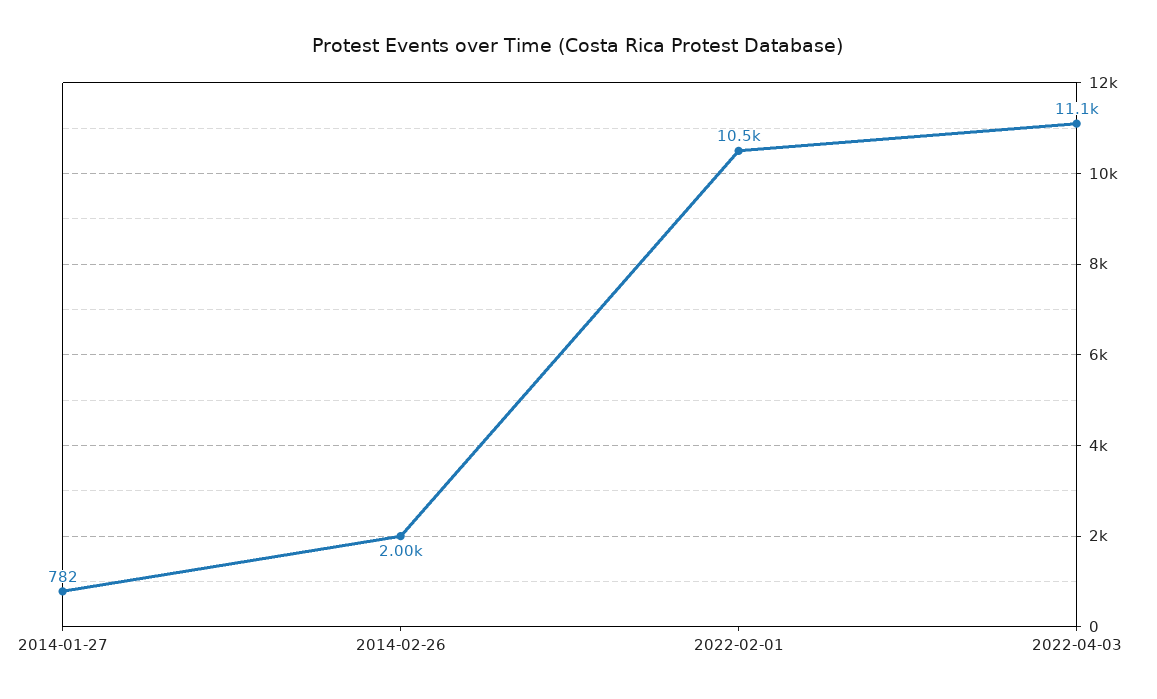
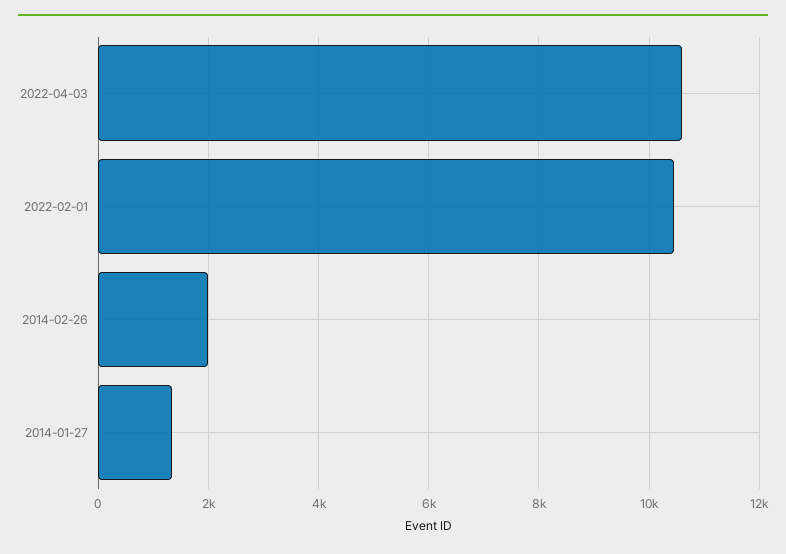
2014-01-27: 782 -> 1400
2022-04-03: 11100 -> 10600

